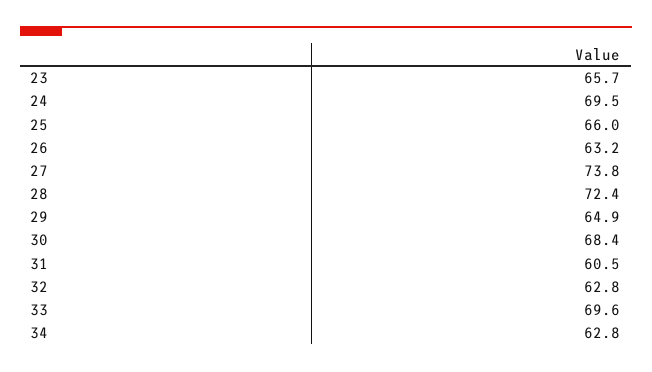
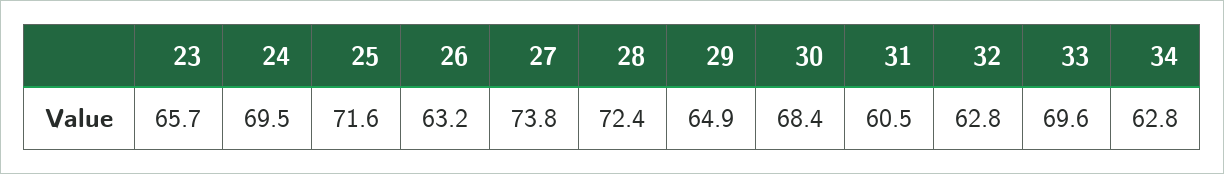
25: 66 -> 71.6

